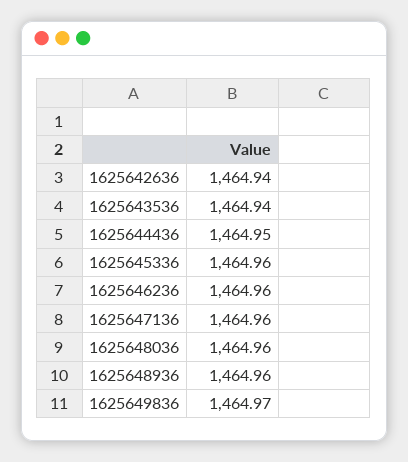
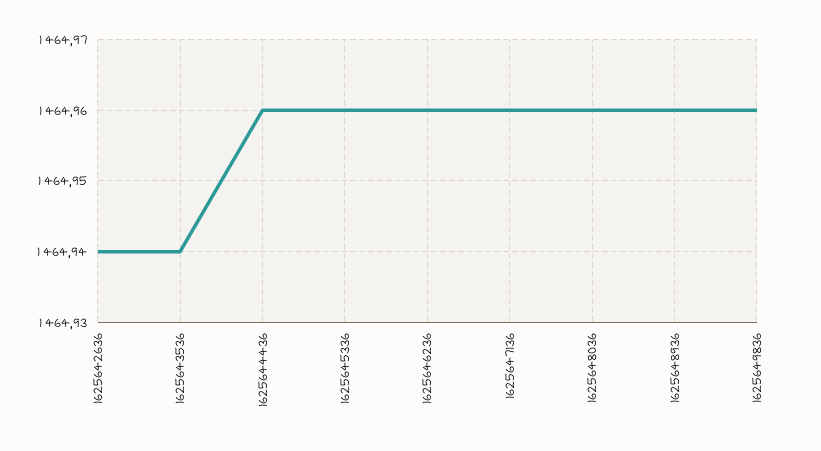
1625644436: 1464.95 -> 1464.96
1625649836: 1464.97 -> 1464.96

